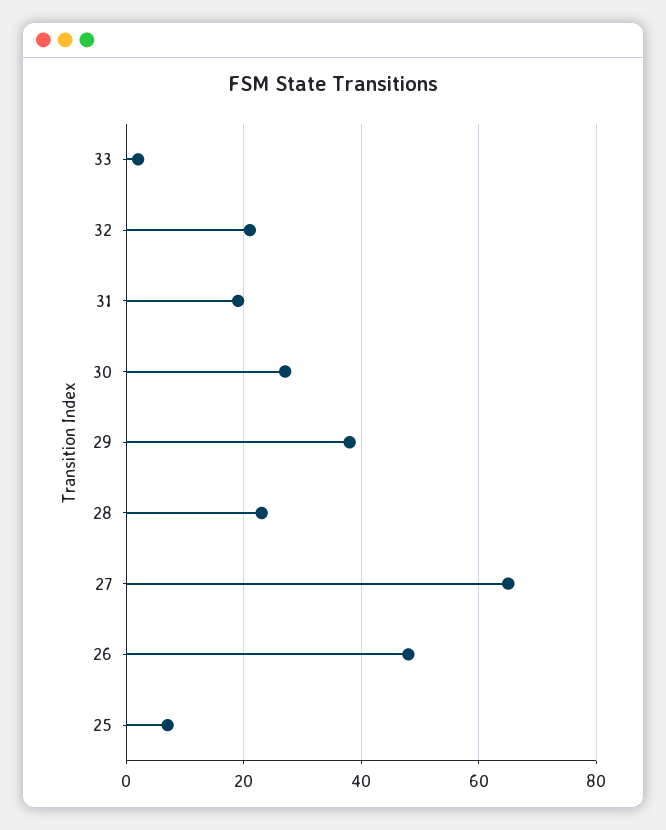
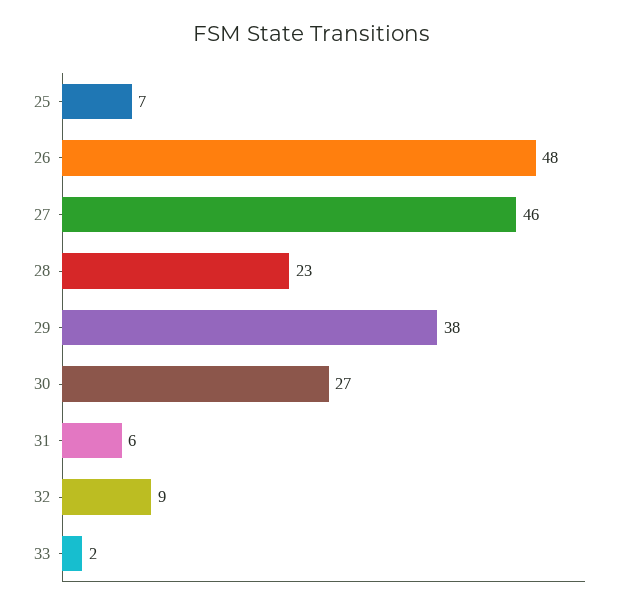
32: 20 -> 9
31: 20 -> 6
27: 65 -> 46

